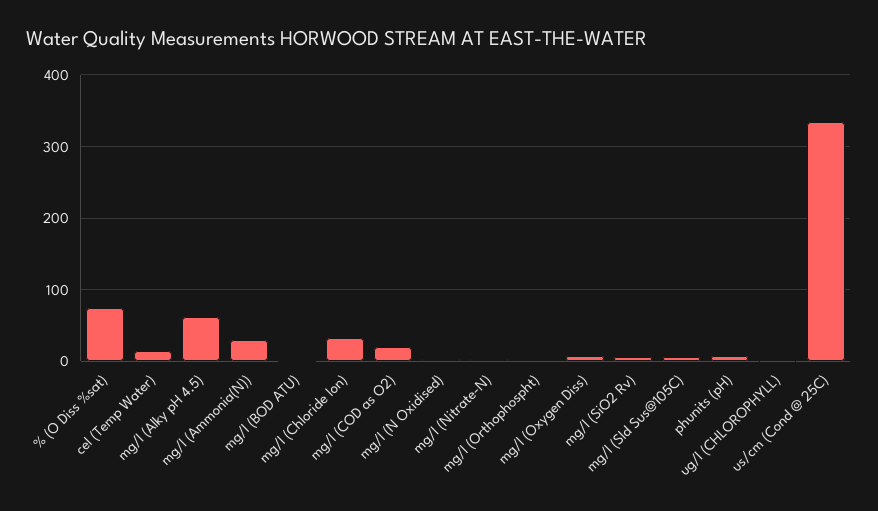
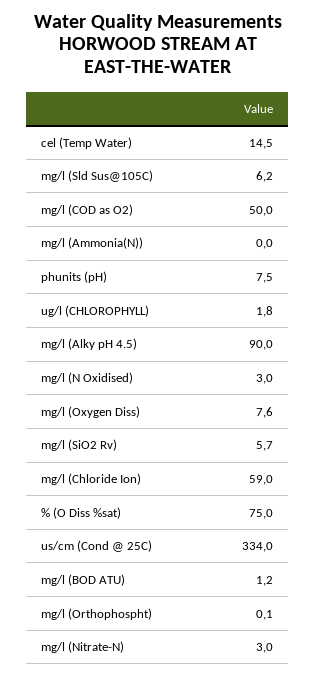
mg/l (Alky pH 4.5): 60 -> 90
mg/l (Ammonia(N)): 30 -> 0
mg/l (Chloride Ion): 30 -> 59
mg/l (COD as O2): 20 -> 50

